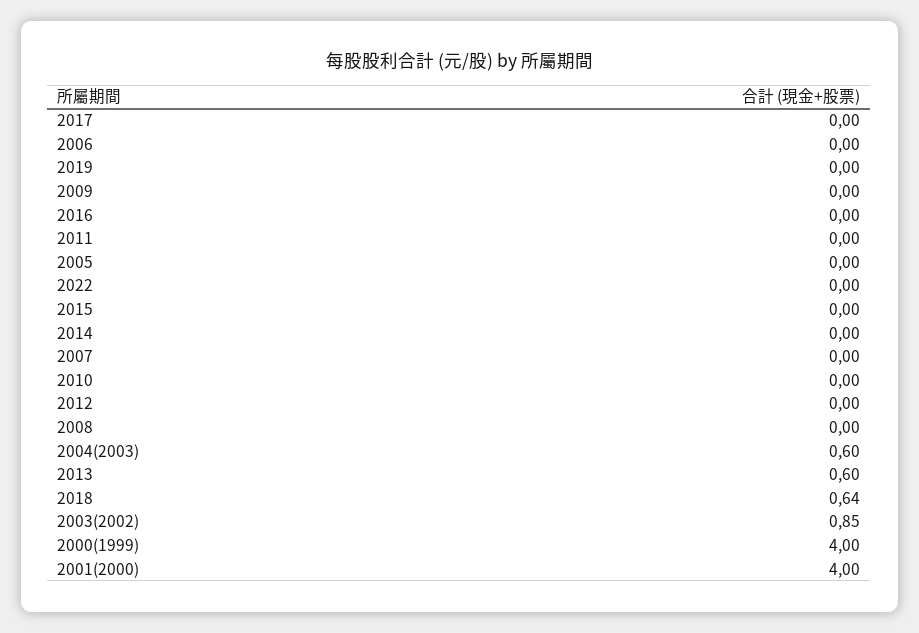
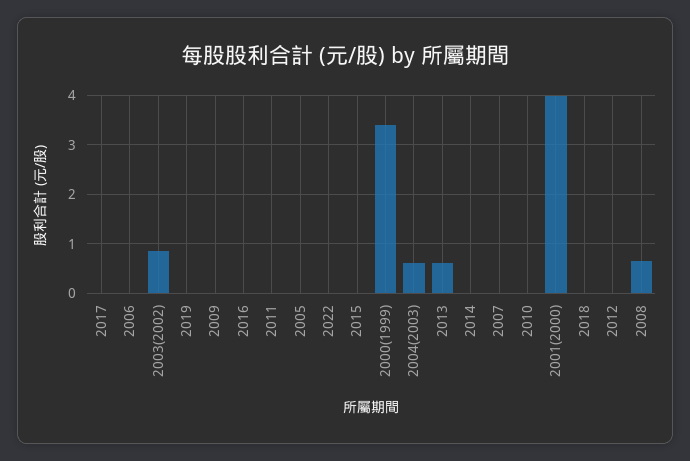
2008: 0 -> 0.6
2018: 0.64 -> 0
2000(1999): 4 -> 3.4

